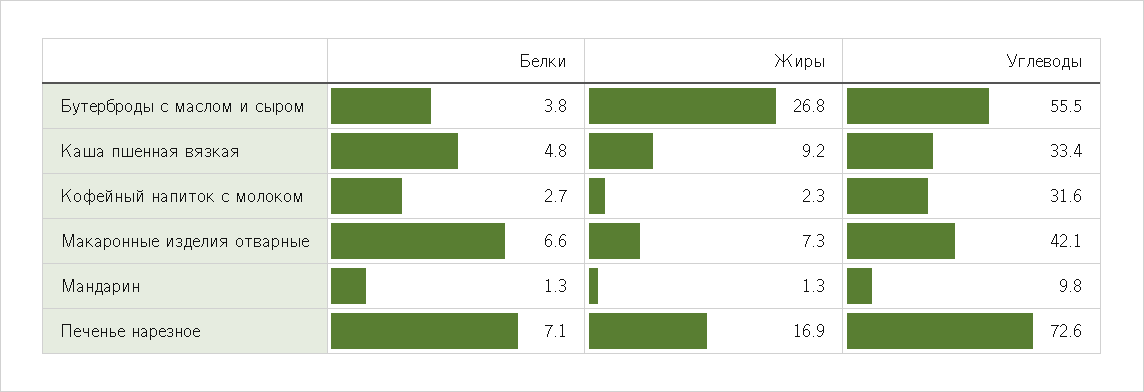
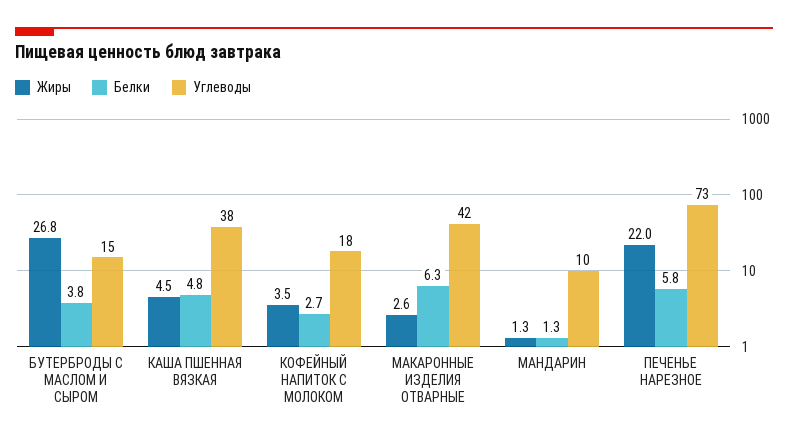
Углеводы, Бутерброды с маслом и сыром: 55.5 -> 15
Жиры, Каша пшенная вязкая: 9.2 -> 4.5
Углеводы, Каша пшенная вязкая: 33.4 -> 38
Жиры, Кофейный напиток с молоком: 2.3 -> 3.5
Углеводы, Кофейный напиток с молоком: 31.6 -> 18
Белки, Макаронные изделия отварные: 6.6 -> 6.3
Жиры, Макаронные изделия отварные: 7.3 -> 2.6
Белки, Печенье нарезное: 7.1 -> 5.8
Жиры, Печенье нарезное: 16.9 -> 22

